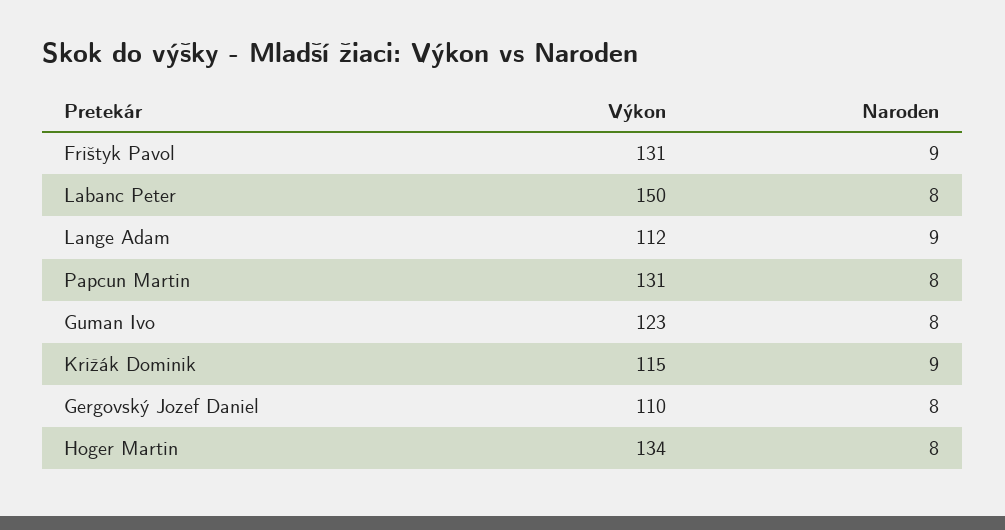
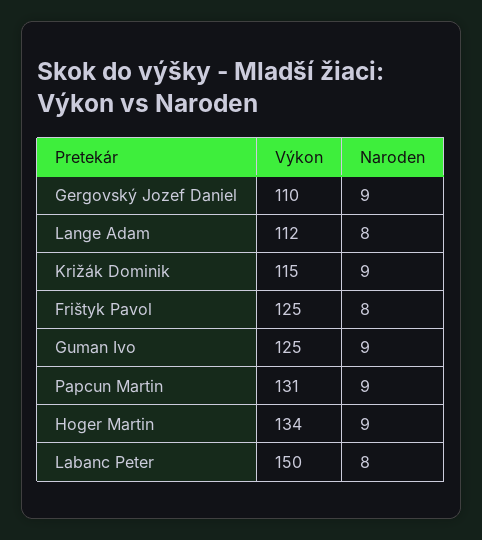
Výkon, Frištyk Pavol: 131 -> 125
Naroden, Frištyk Pavol: 9 -> 8
Naroden, Lange Adam: 9 -> 8
Naroden, Papcun Martin: 8 -> 9
Výkon, Guman Ivo: 123 -> 125
Naroden, Guman Ivo: 8 -> 9
Naroden, Gergovský Jozef Daniel: 8 -> 9
Naroden, Hoger Martin: 8 -> 9

